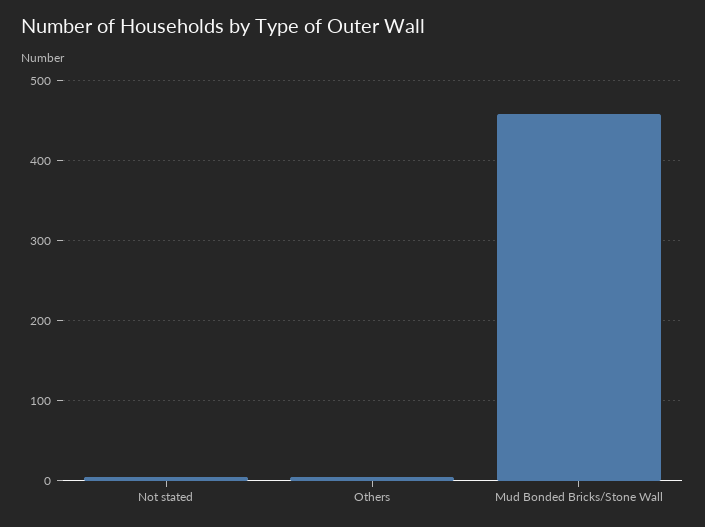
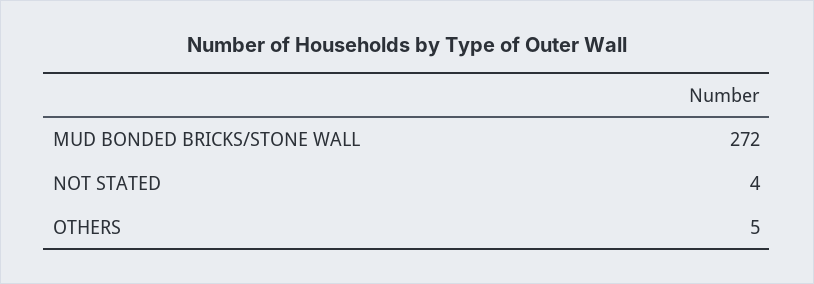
Mud Bonded Bricks/Stone Wall: 460 -> 272

